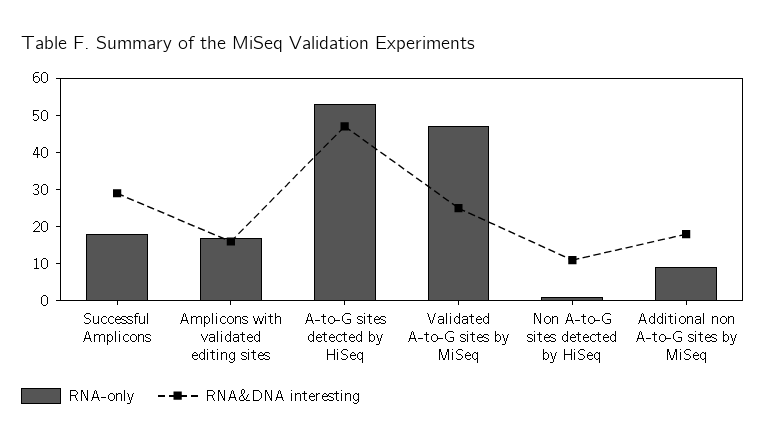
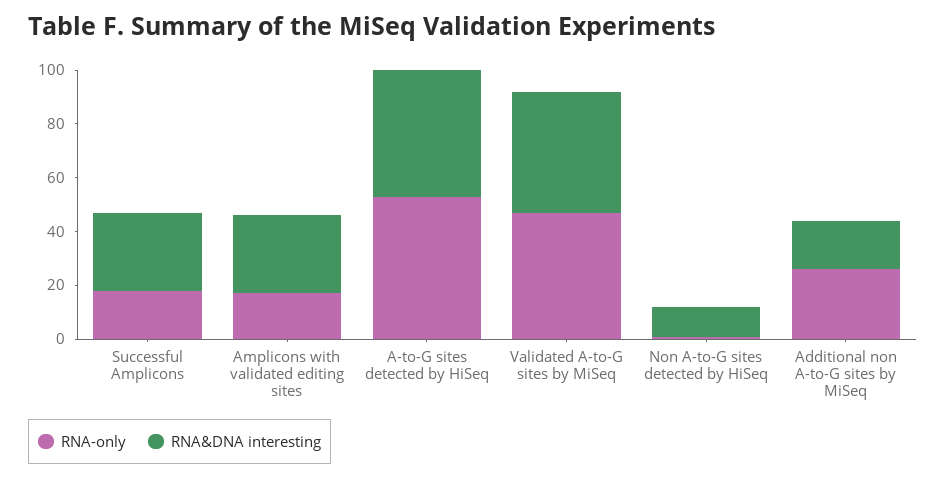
RNA&DNA interesting, Amplicons with validated editing sites: 15 -> 30
RNA&DNA interesting, Validated A-to-G sites by MiSeq: 25 -> 45
RNA-only, Additional non A-to-G sites by MiSeq: 10 -> 25

